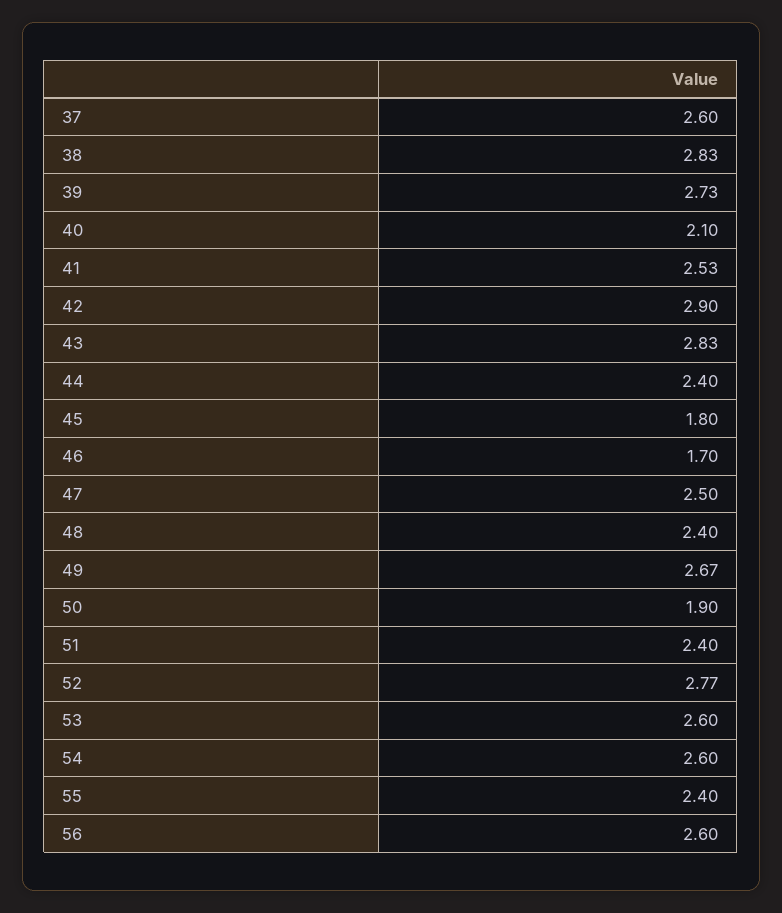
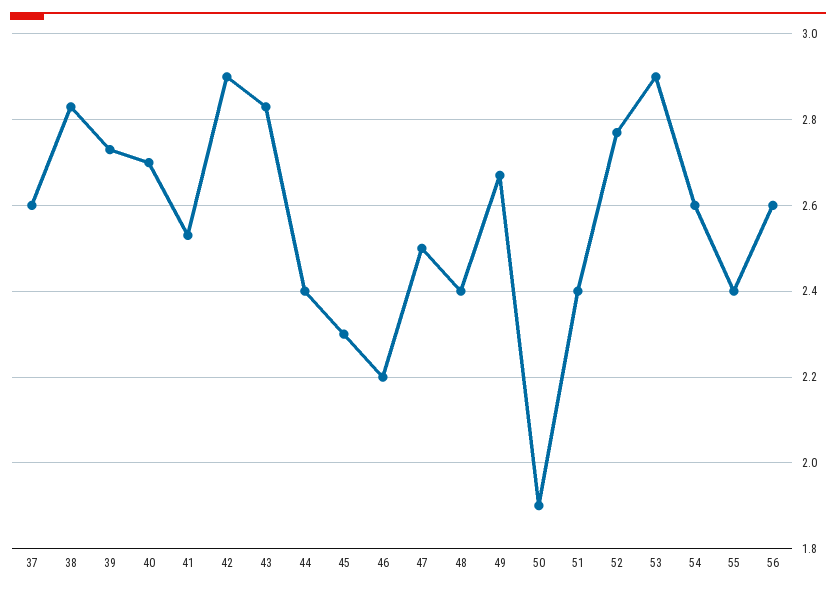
40: 2.1 -> 2.7
45: 1.8 -> 2.3
46: 1.7 -> 2.2
53: 2.6 -> 2.9

